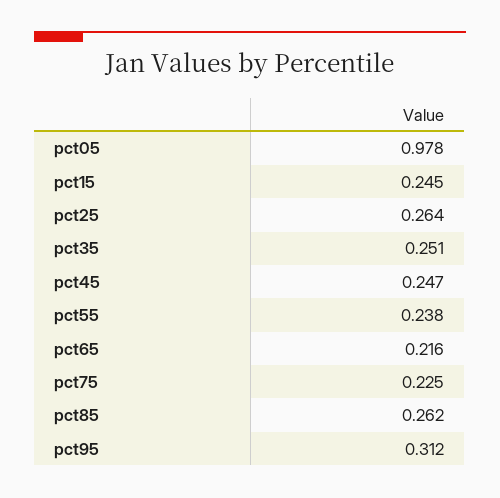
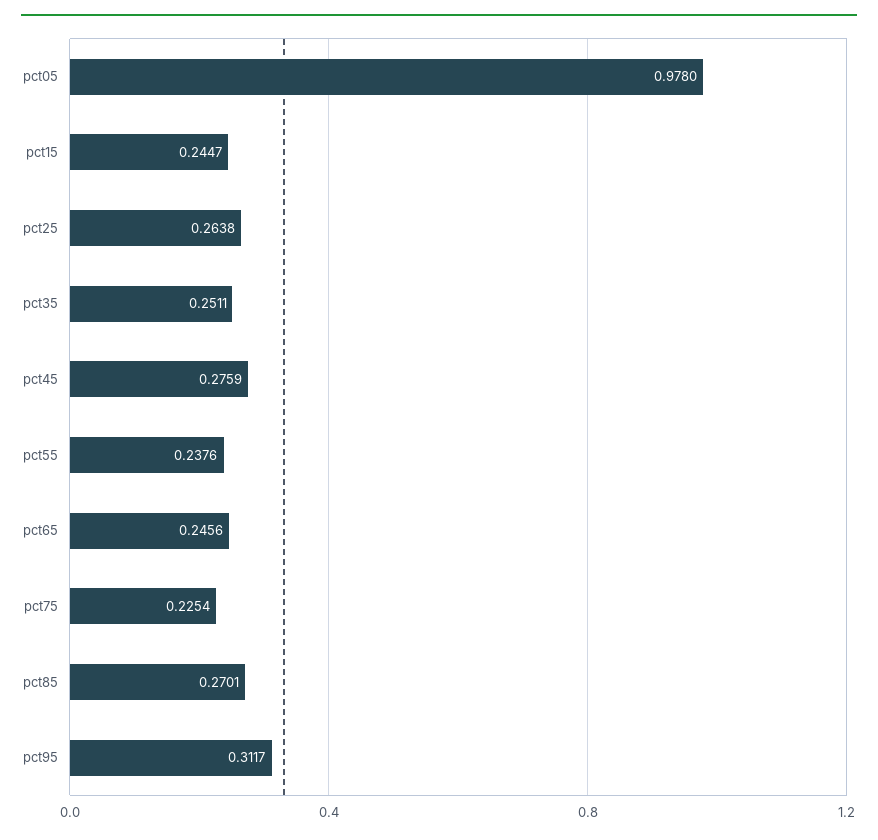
pct45: 0.247 -> 0.2759
pct65: 0.216 -> 0.2456
pct85: 0.262 -> 0.2701

